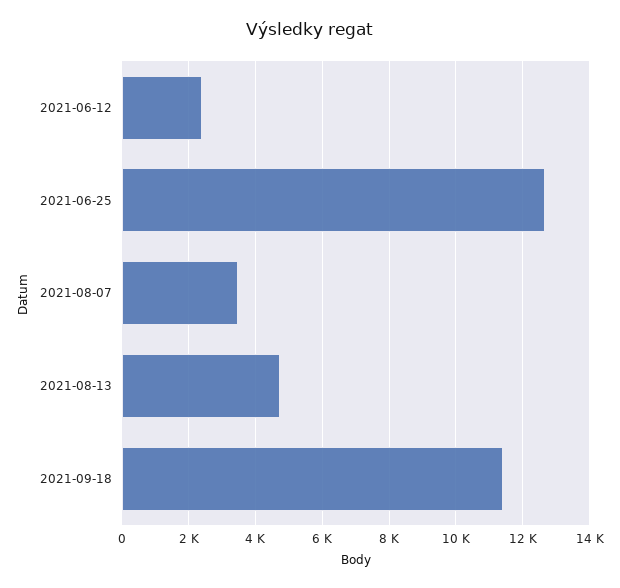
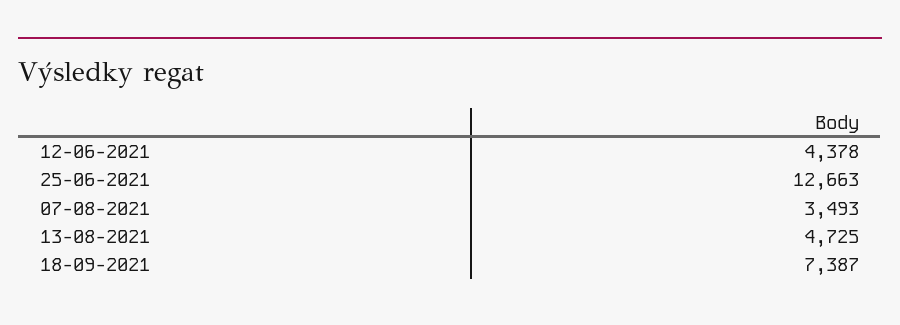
2021-06-12: 2400 -> 4378
2021-09-18: 11400 -> 7387

